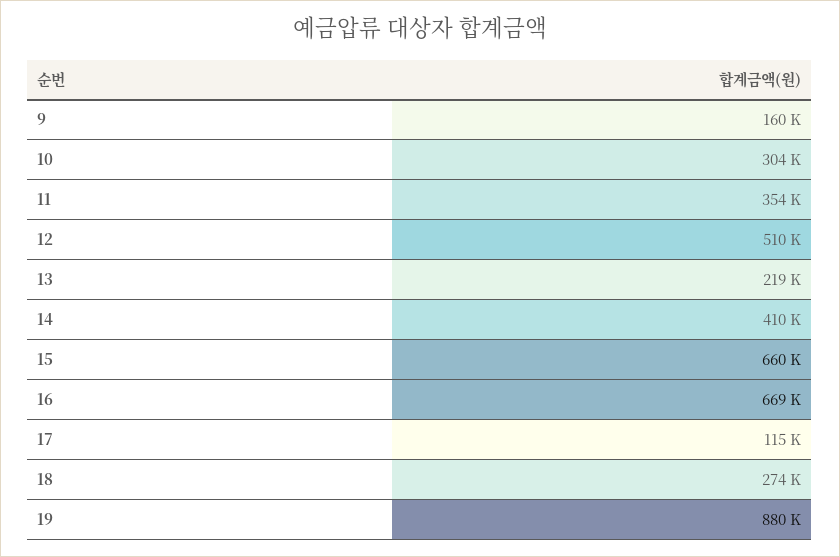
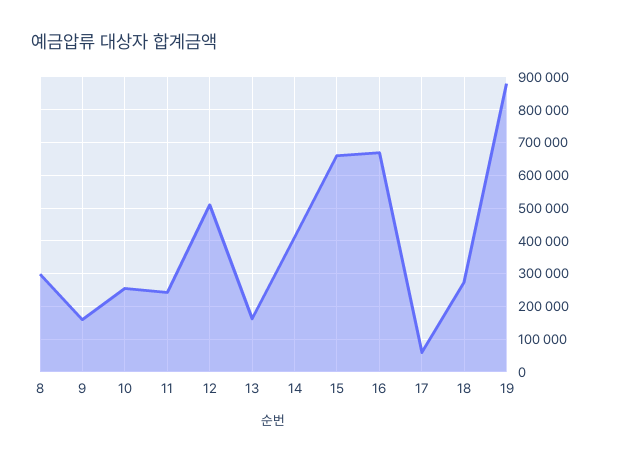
10: 304000 -> 260000
11: 354000 -> 240000
13: 219000 -> 160000
17: 115000 -> 60000
8: none -> 300000

